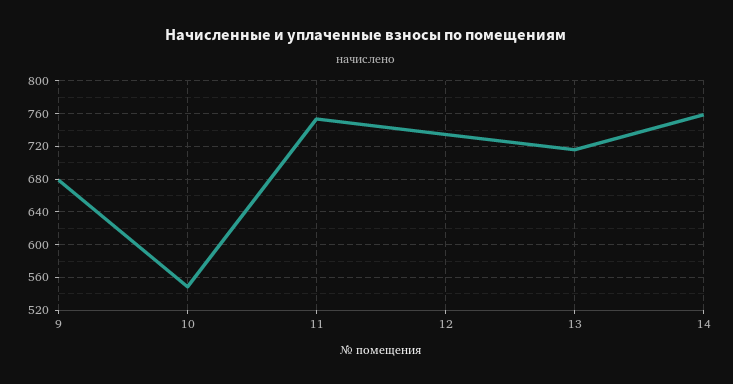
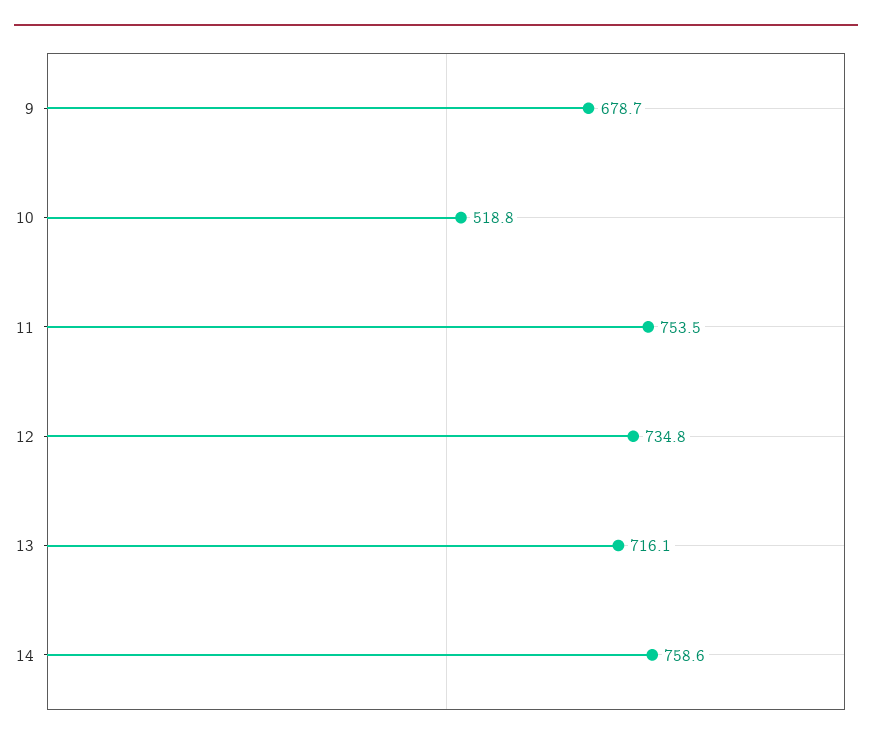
10: 550 -> 518.8

